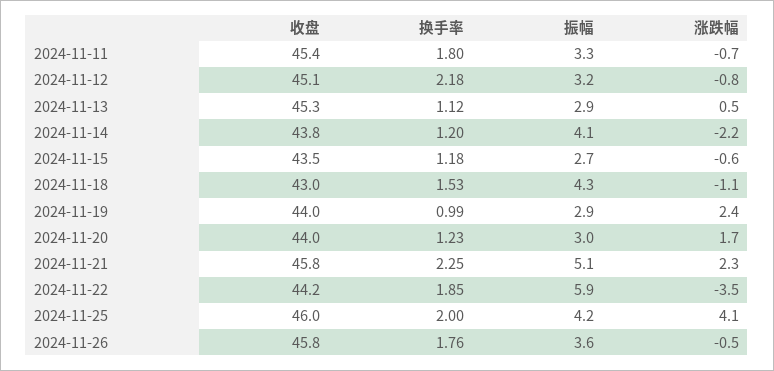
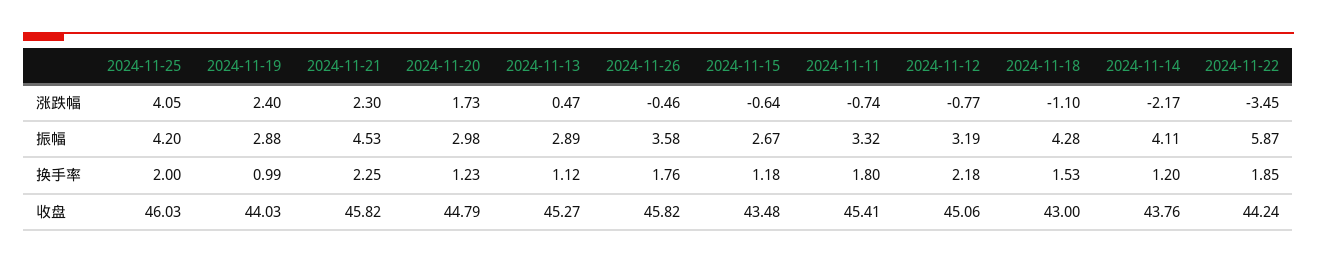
收盘, 2024-11-20: 44 -> 44.79
振幅, 2024-11-21: 5.1 -> 4.53

